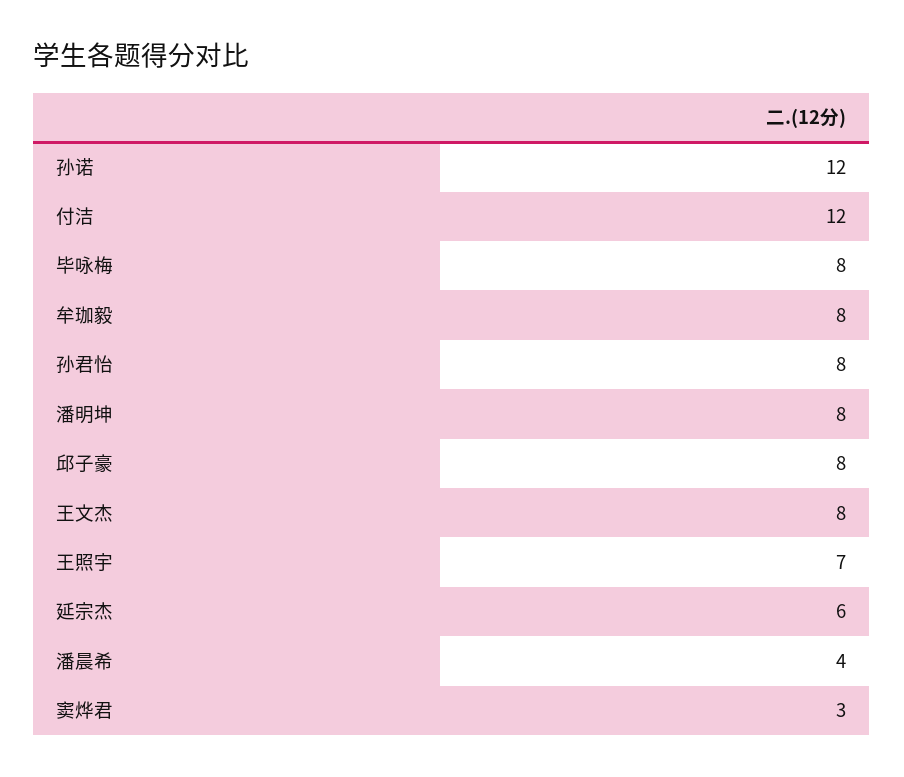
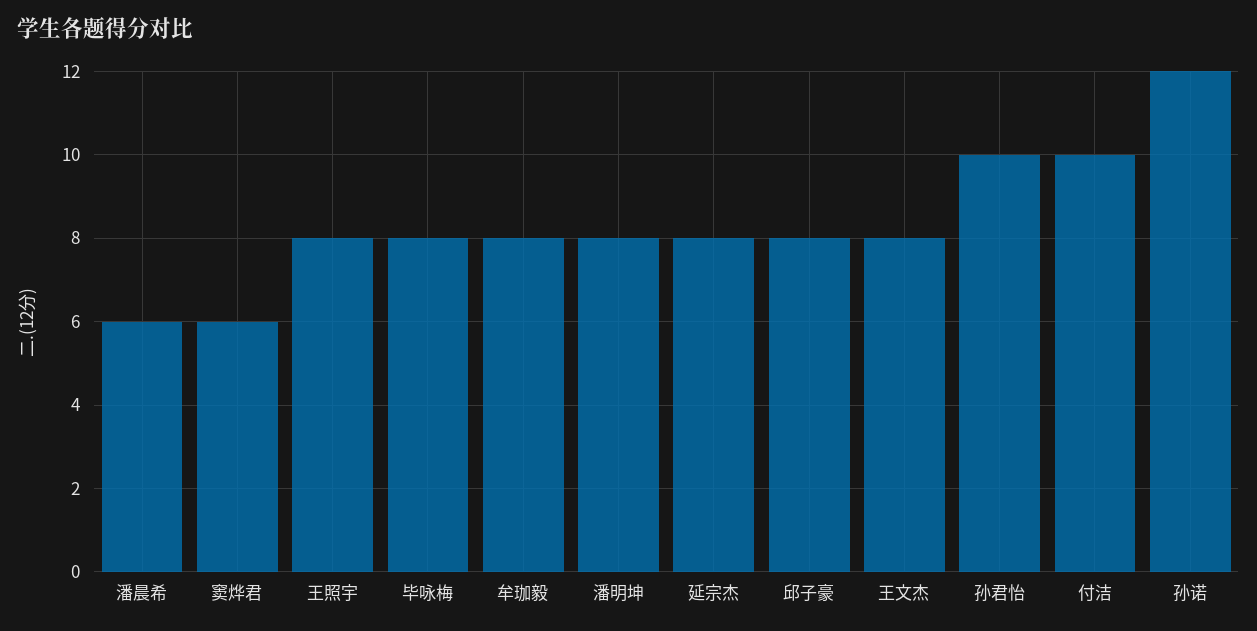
付洁: 12 -> 10
孙君怡: 8 -> 10
王照宇: 7 -> 8
延宗杰: 6 -> 8
潘晨希: 4 -> 6
窦烨君: 3 -> 6

